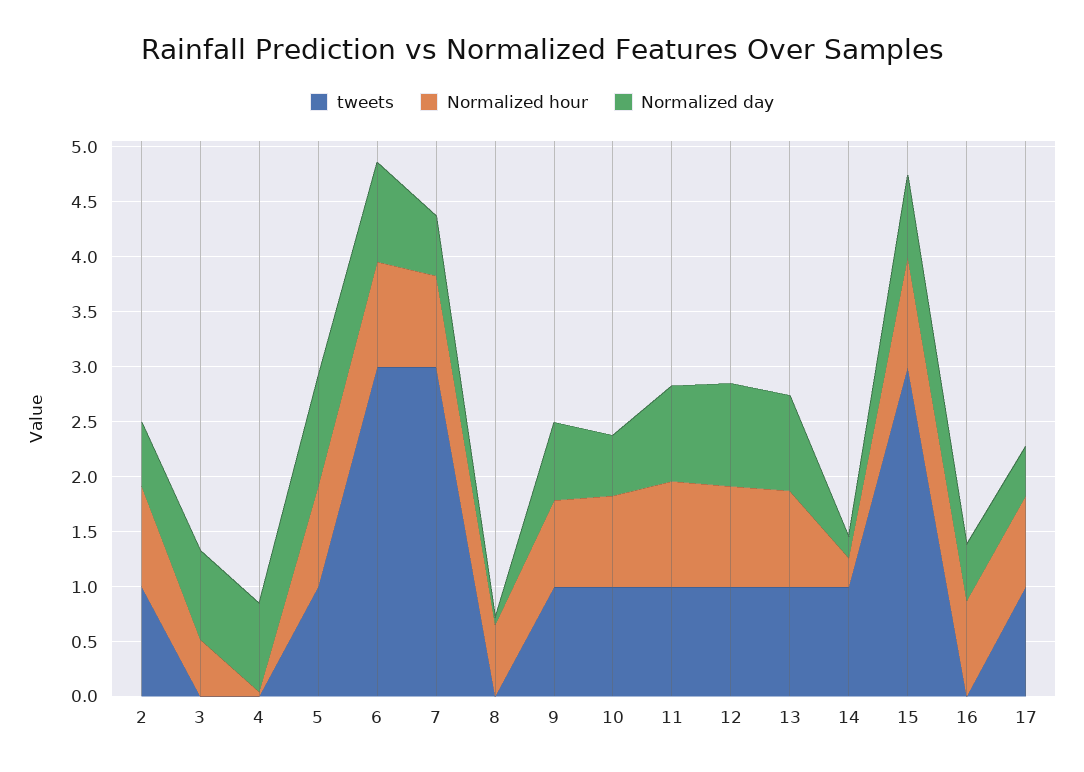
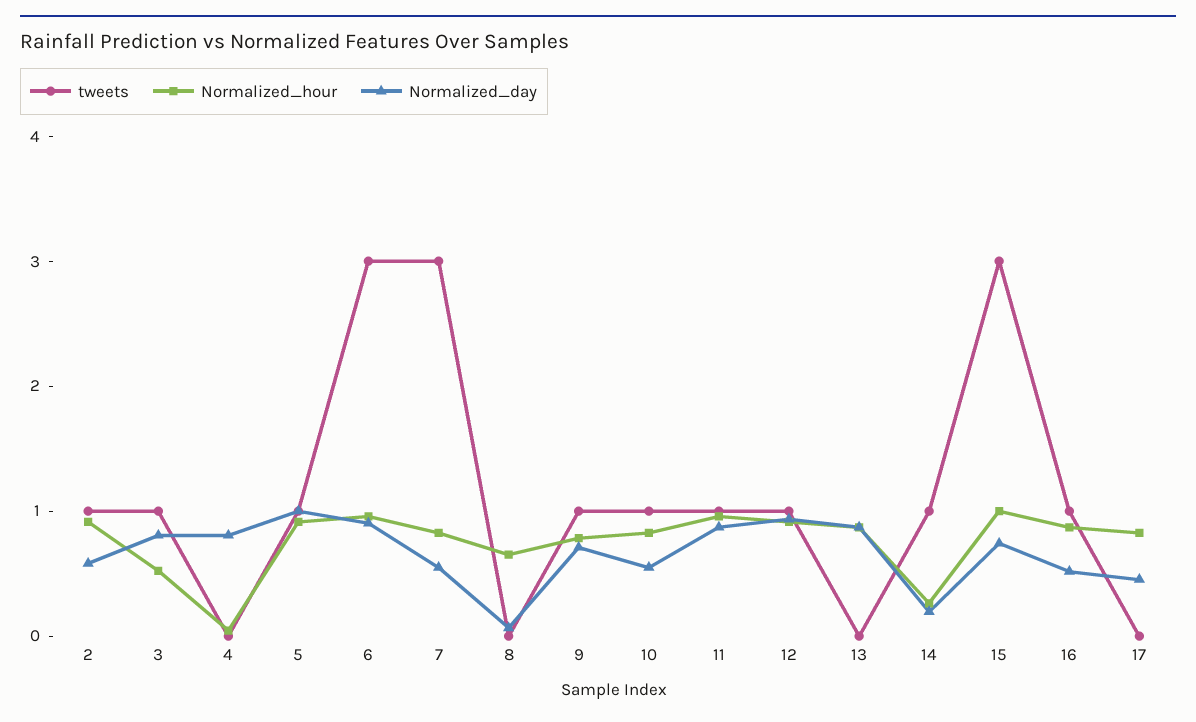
tweets, 3: 0 -> 1
tweets, 13: 1 -> 0
tweets, 16: 0 -> 1
tweets, 17: 1 -> 0

